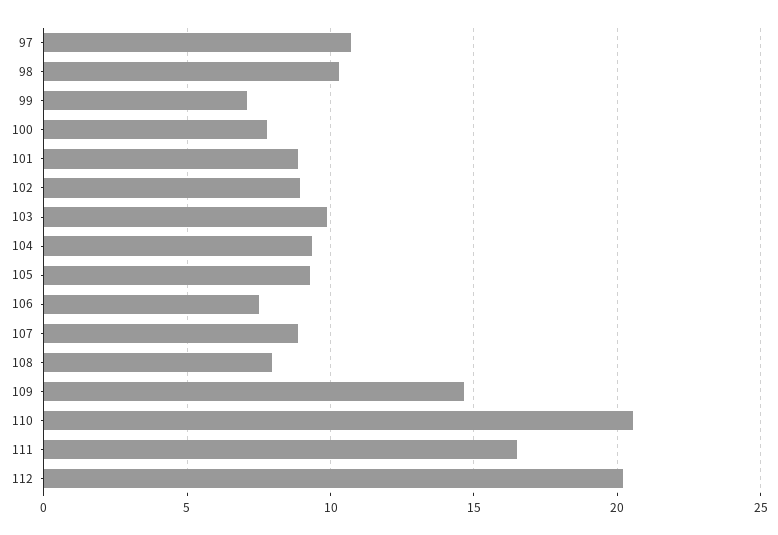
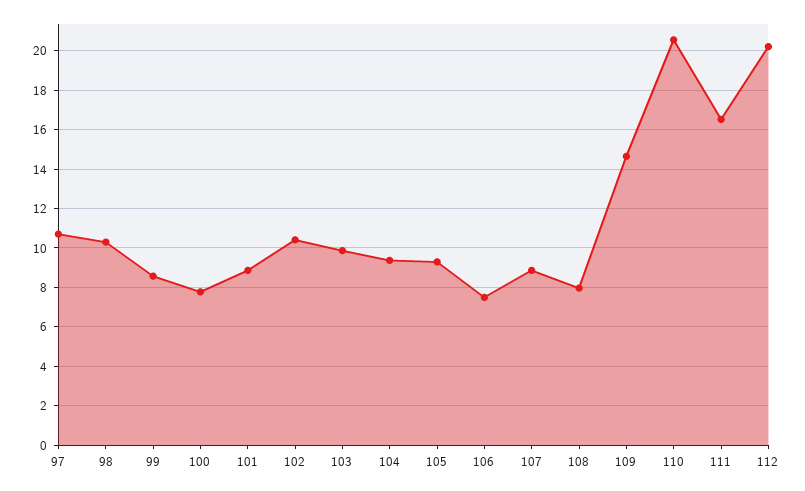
99: 7 -> 8.5
102: 9 -> 10.5

